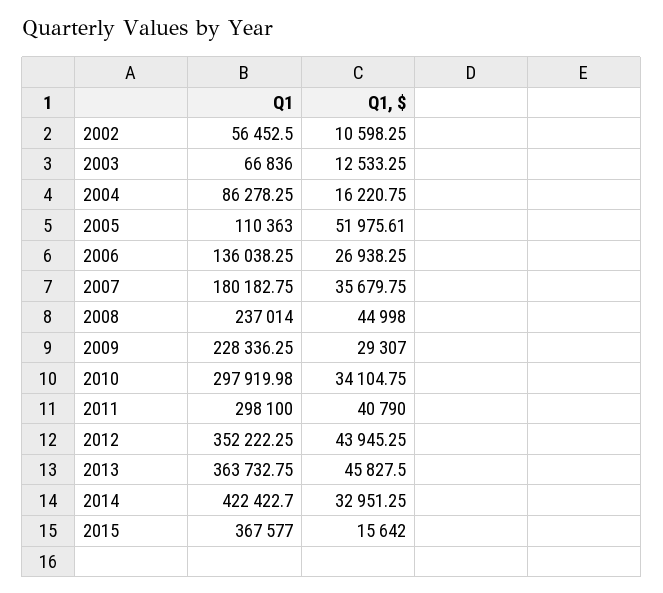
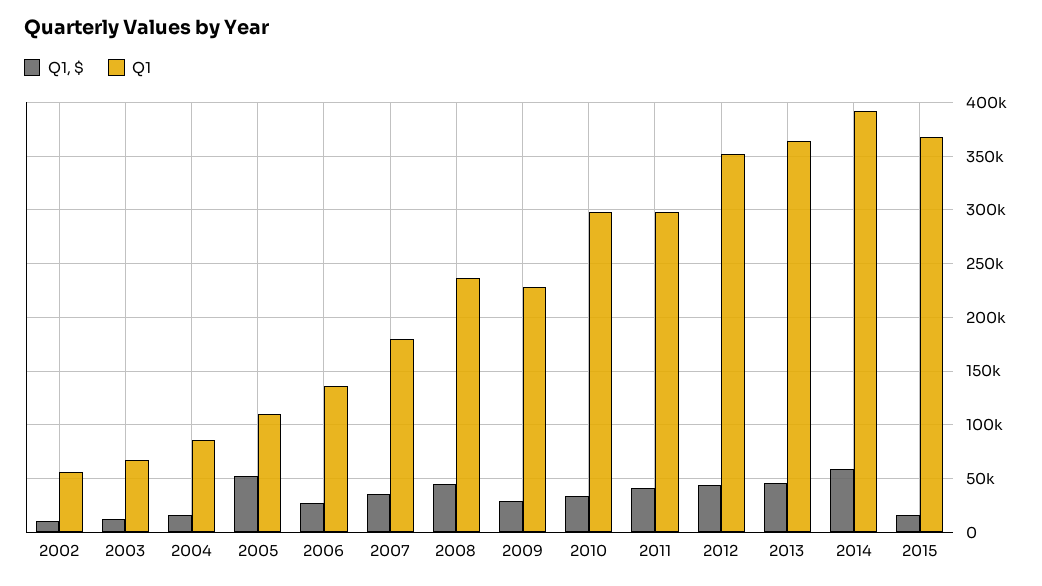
Q1, 2014: 422422.7 -> 390000
Q1, $, 2014: 32951.25 -> 60000

